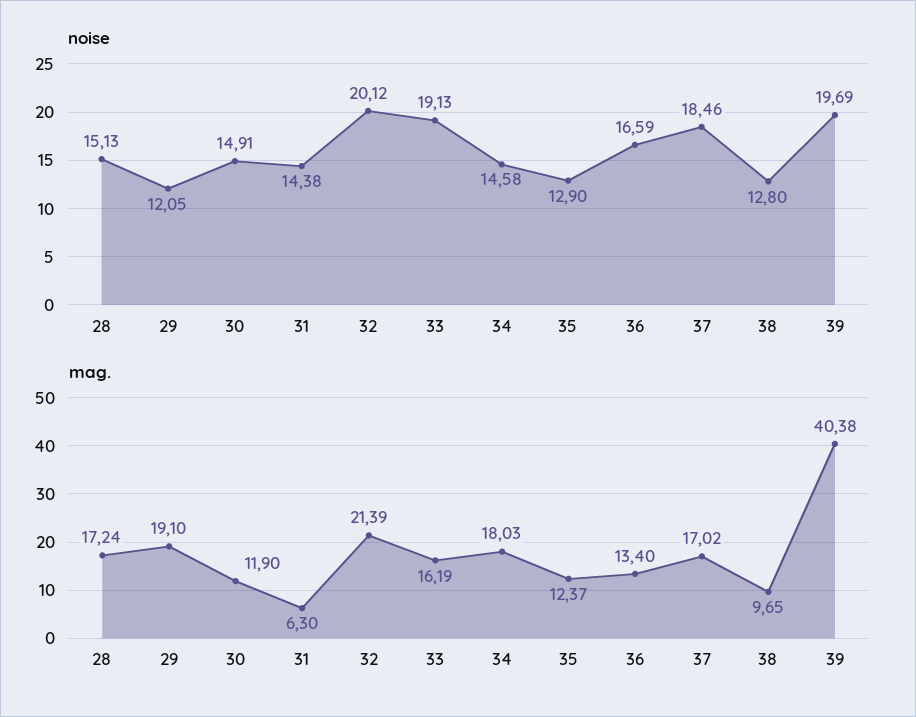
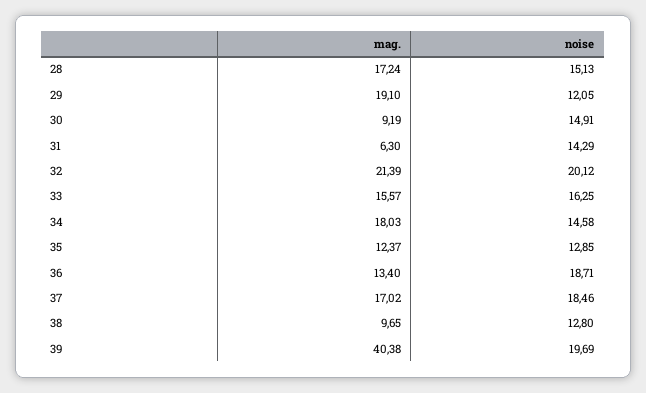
noise, 31: 14.38 -> 14.29
noise, 33: 19.13 -> 16.25
noise, 35: 12.9 -> 12.85
noise, 36: 16.59 -> 18.71
mag., 30: 11.9 -> 9.19
mag., 33: 16.19 -> 15.57

